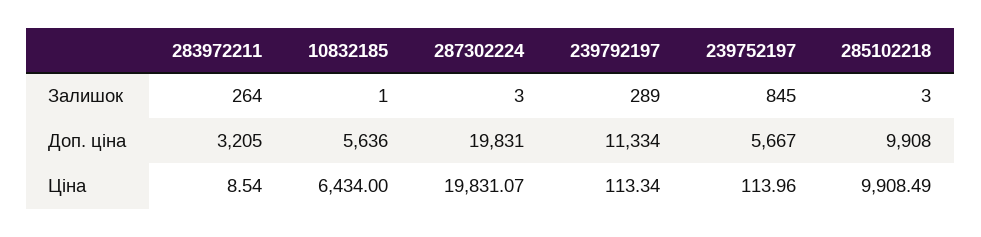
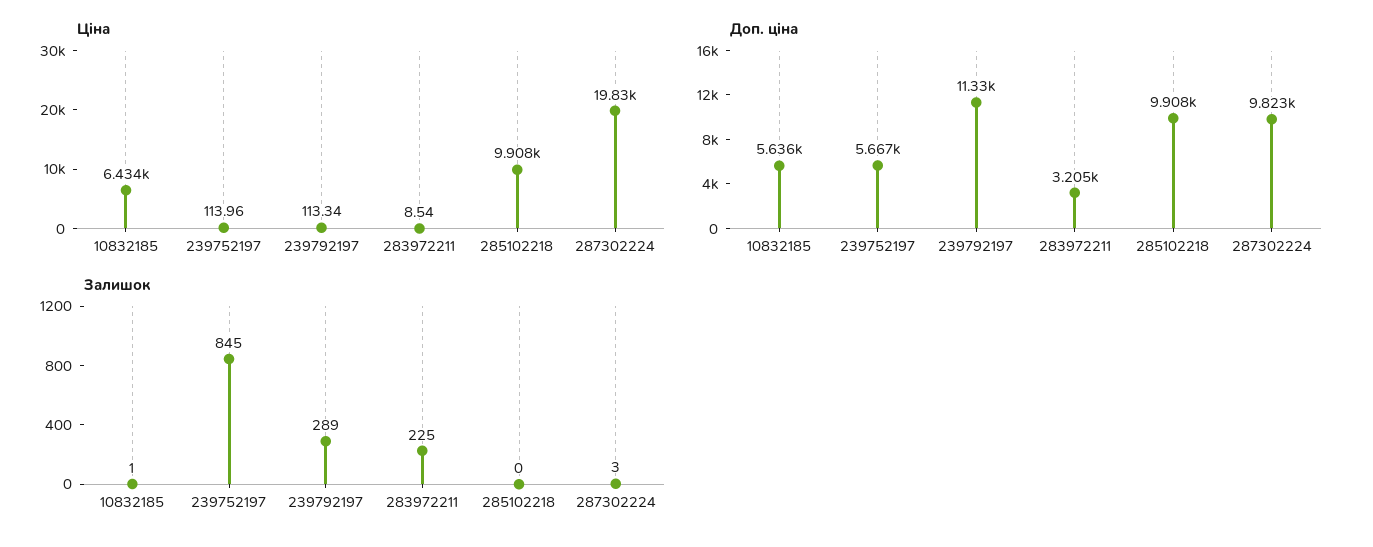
Залишок, 283972211: 264 -> 225
Залишок, 285102218: 3 -> 0
Доп. ціна, 287302224: 19831 -> 9823

